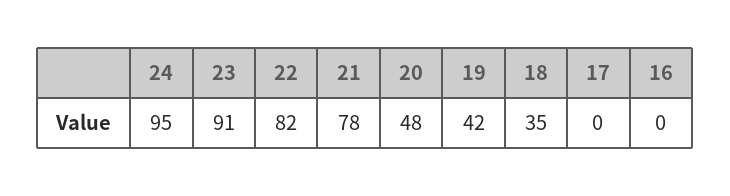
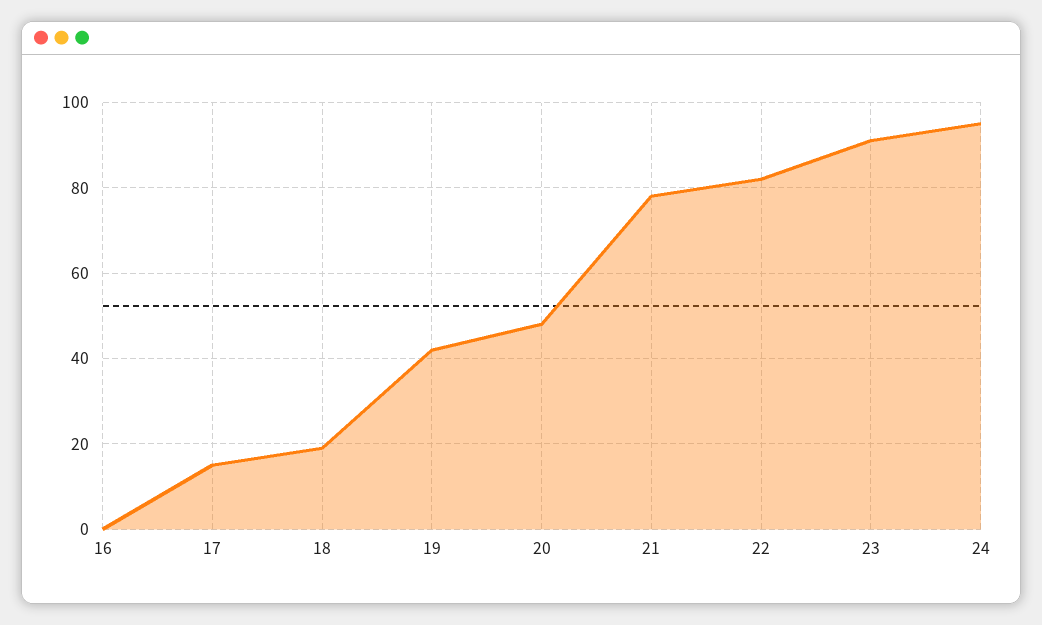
18: 35 -> 20
17: 0 -> 15

